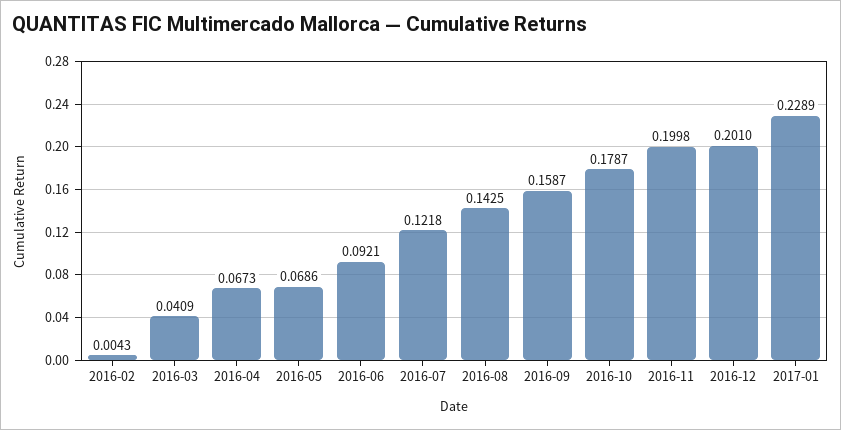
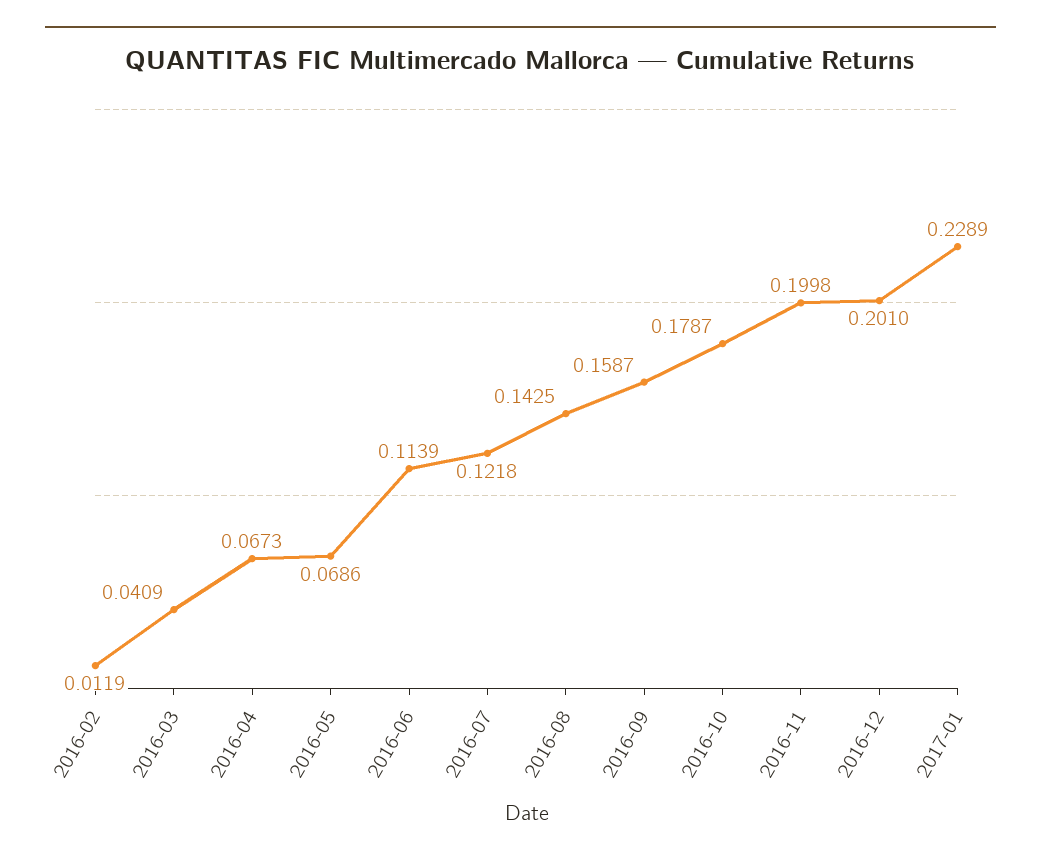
2016-02: 0.0043 -> 0.0119
2016-06: 0.0921 -> 0.1139

